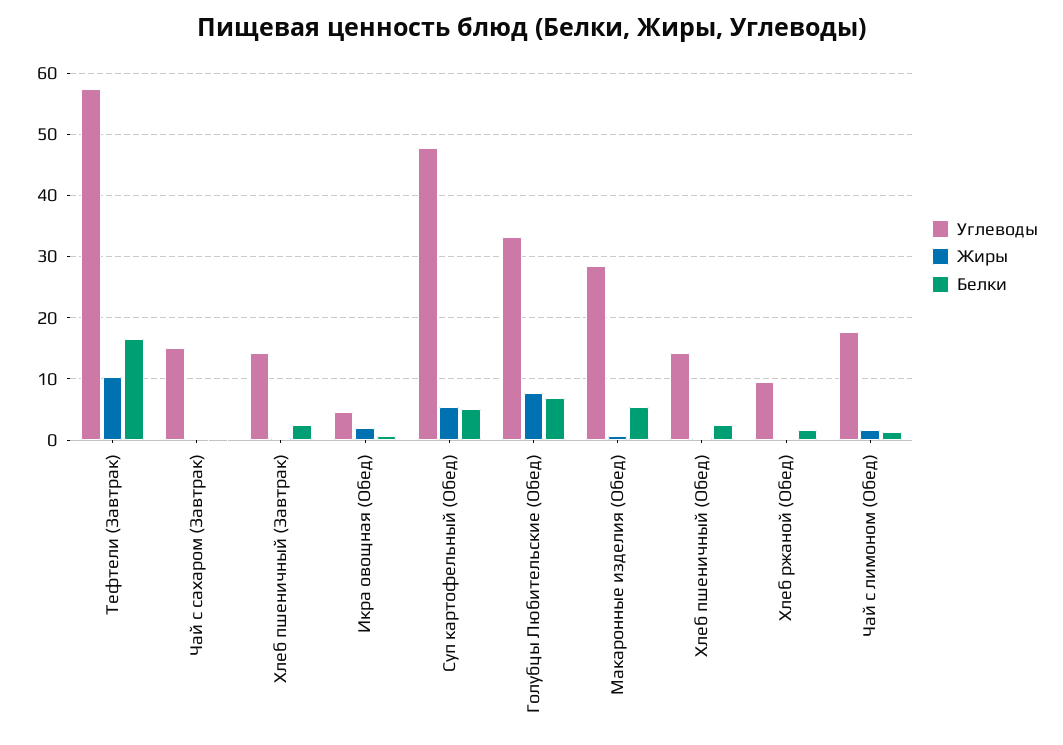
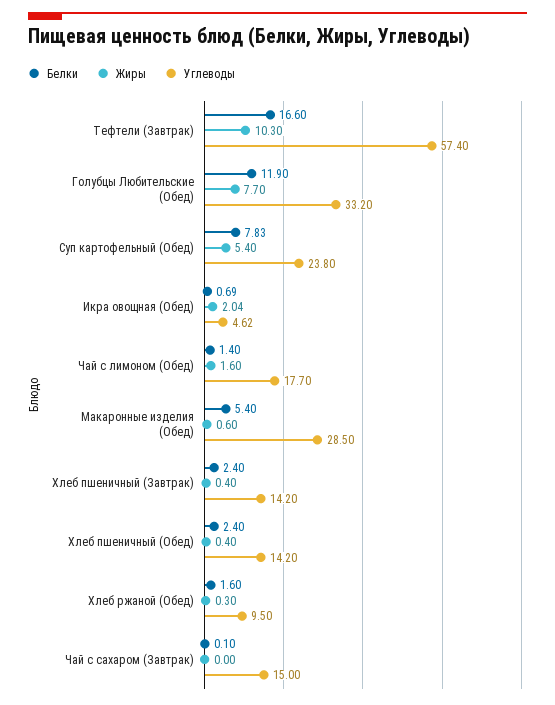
Углеводы, Суп картофельный (Обед): 48 -> 23.8
Белки, Суп картофельный (Обед): 5 -> 7.83
Белки, Голубцы Любительские (Обед): 7 -> 11.9

